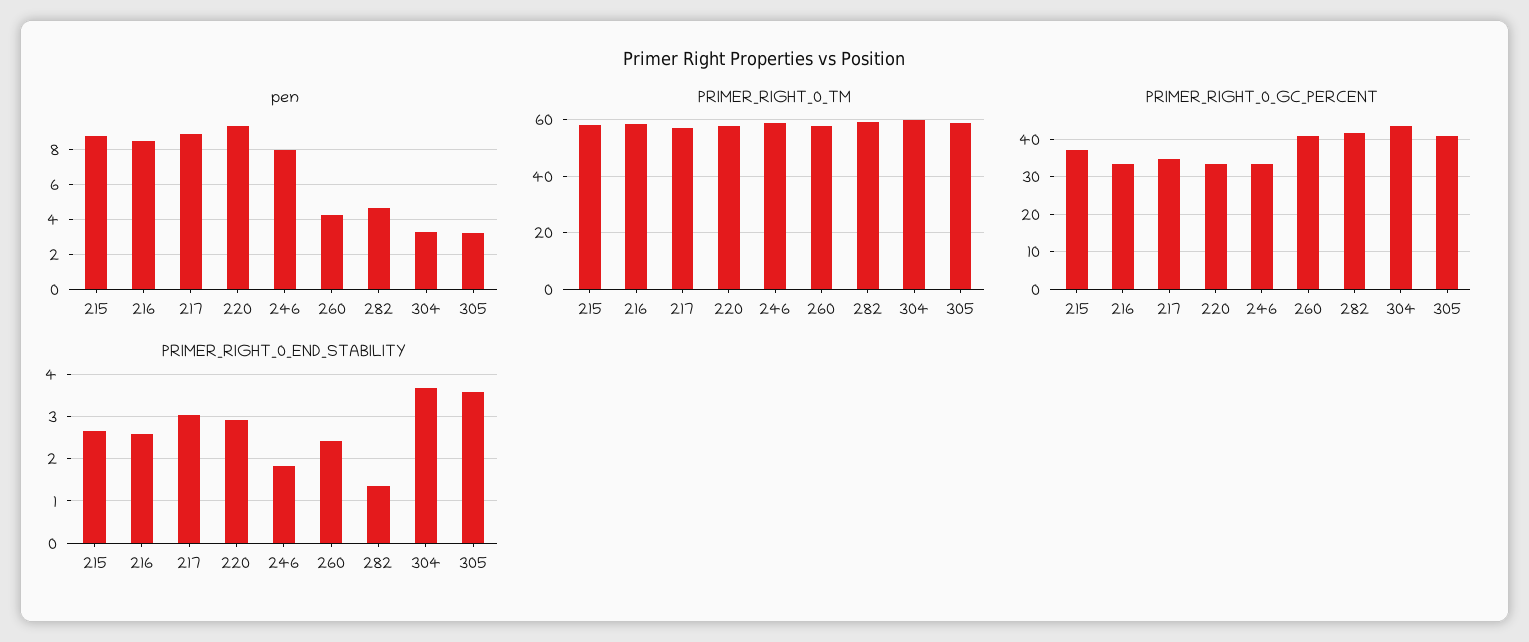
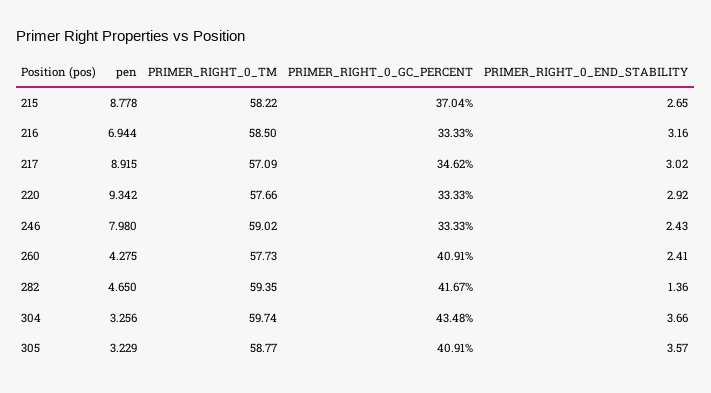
pen, 216: 8.5 -> 6.944
PRIMER_RIGHT_0_END_STABILITY, 216: 2.6 -> 3.16
PRIMER_RIGHT_0_END_STABILITY, 246: 1.8 -> 2.43

